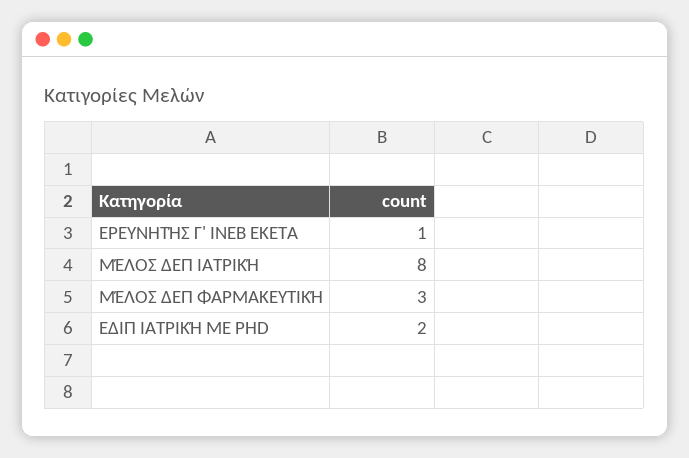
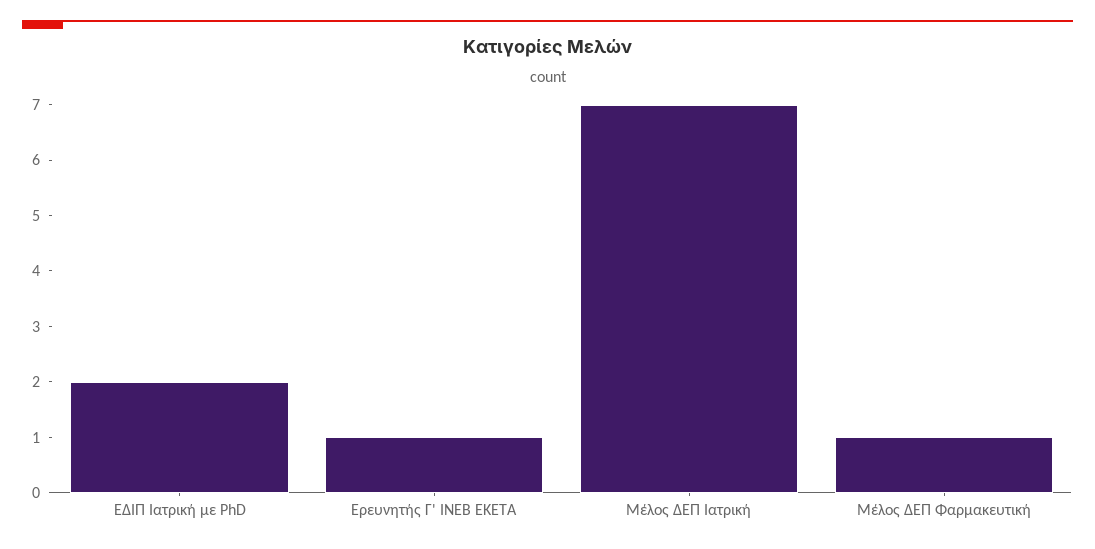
ΜΈΛΟΣ ΔΕΠ ΙΑΤΡΙΚΉ: 8 -> 7
ΜΈΛΟΣ ΔΕΠ ΦΑΡΜΑΚΕΥΤΙΚΉ: 3 -> 1

